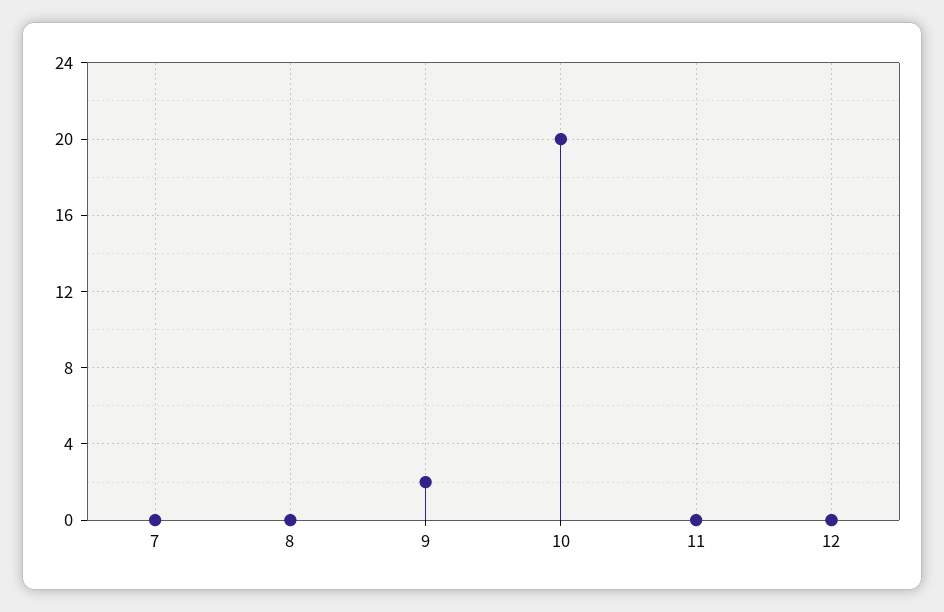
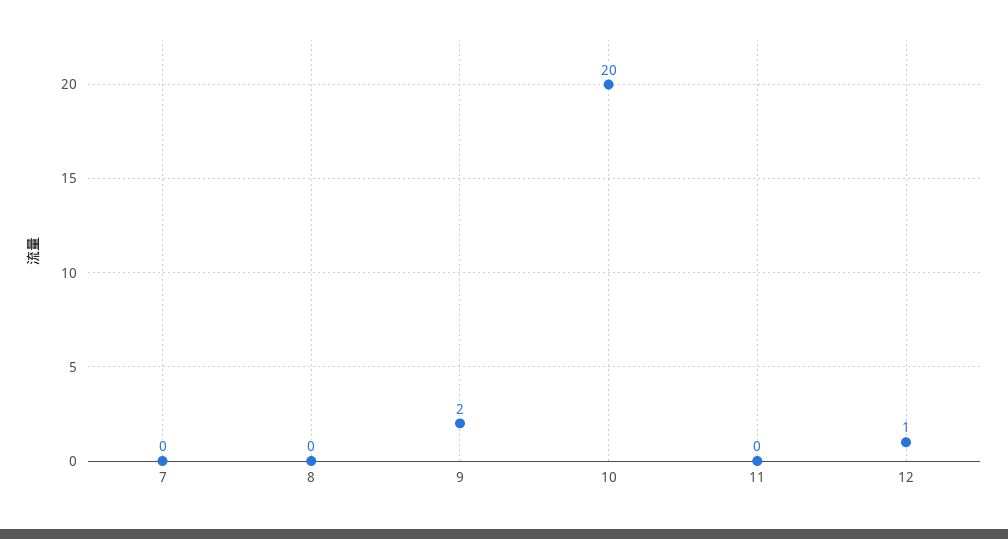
12: 0 -> 1

